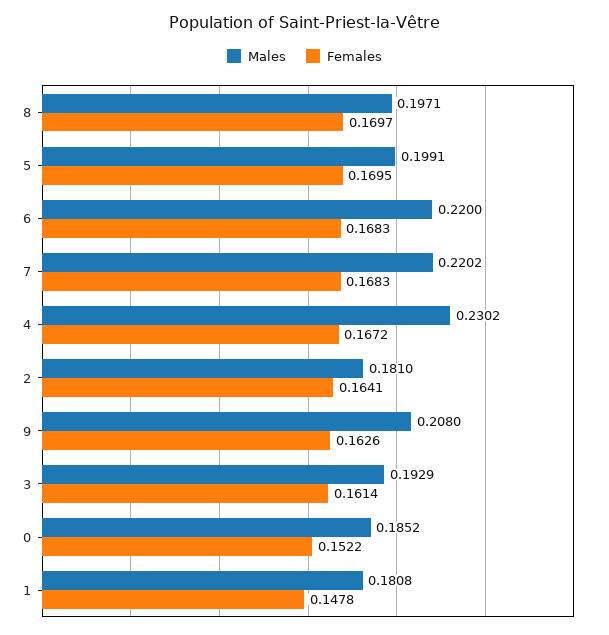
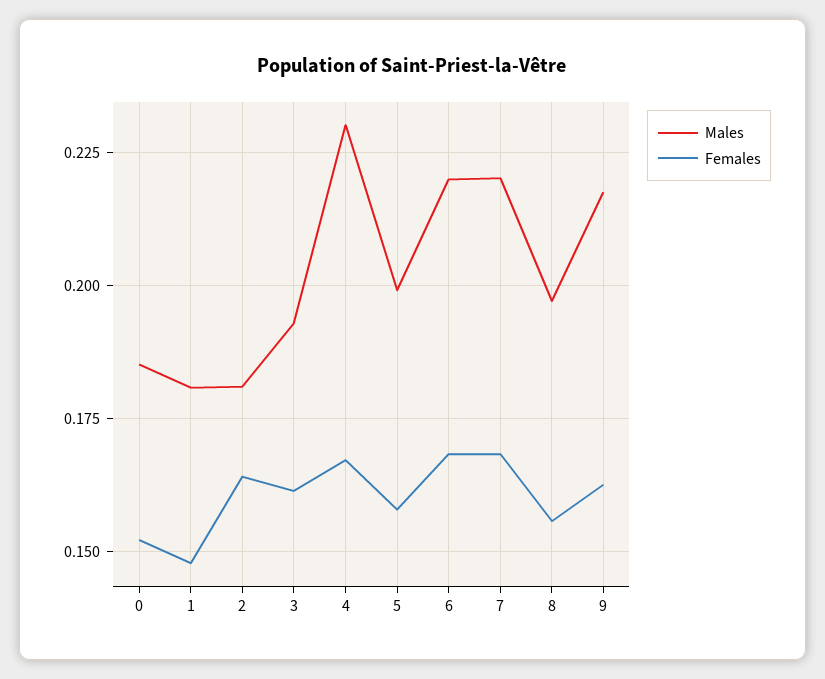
Females, 8: 0.1697 -> 0.155
Females, 5: 0.1695 -> 0.1575
Males, 9: 0.208 -> 0.2175

